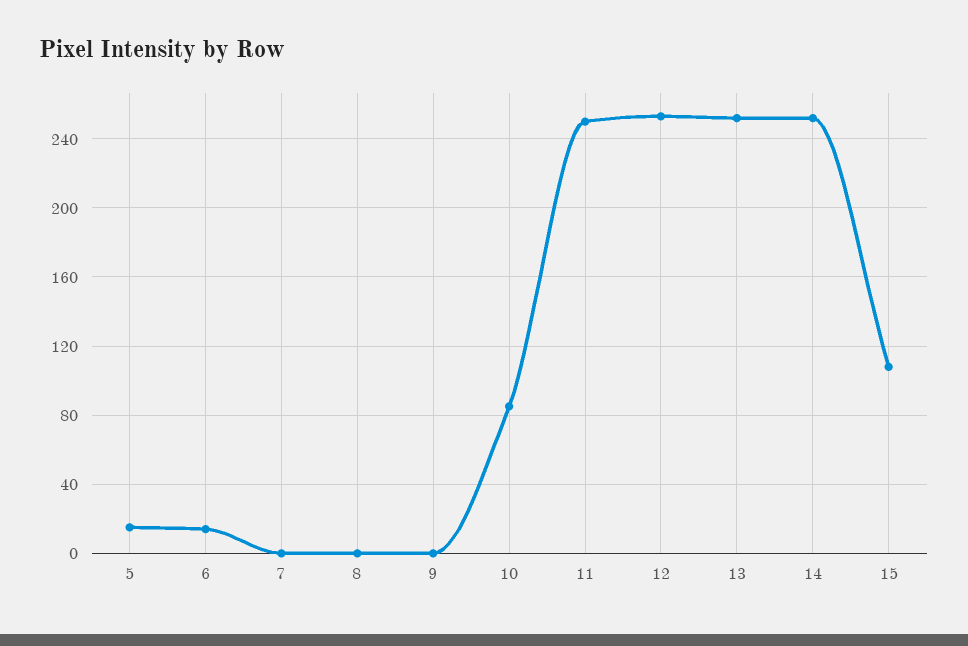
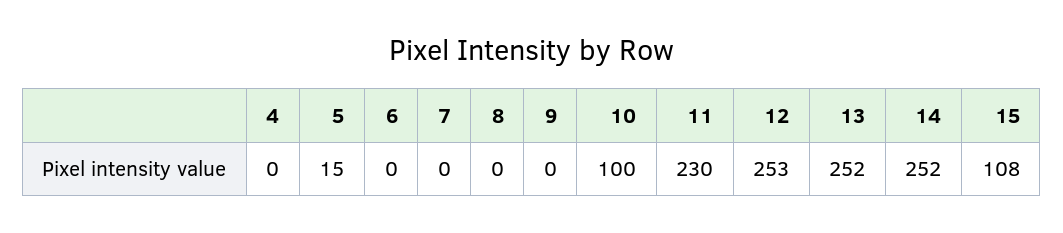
6: 15 -> 0
10: 85 -> 100
11: 250 -> 230
4: none -> 0

